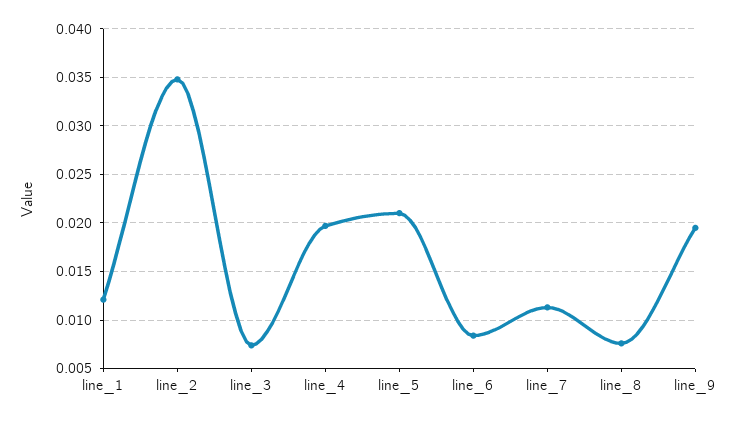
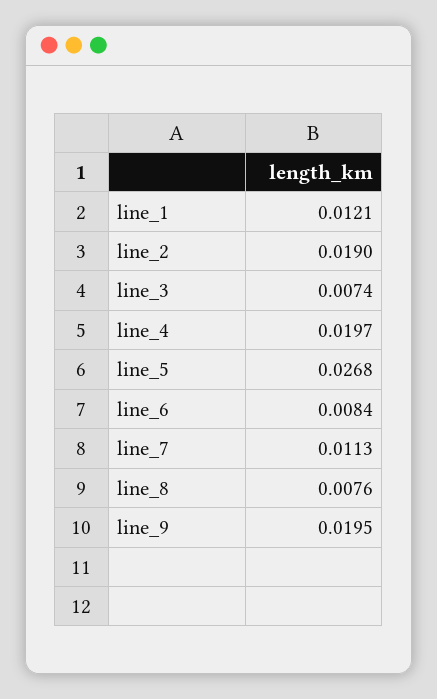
line_2: 0.035 -> 0.019
line_5: 0.021 -> 0.0268

